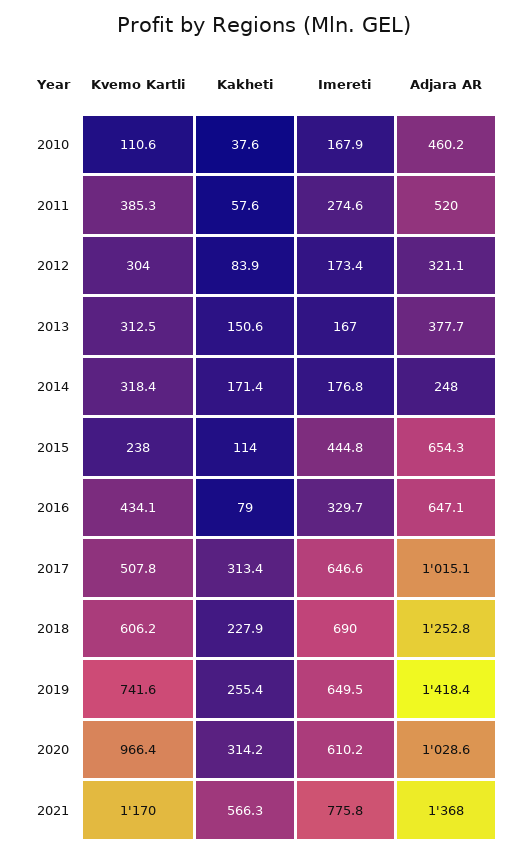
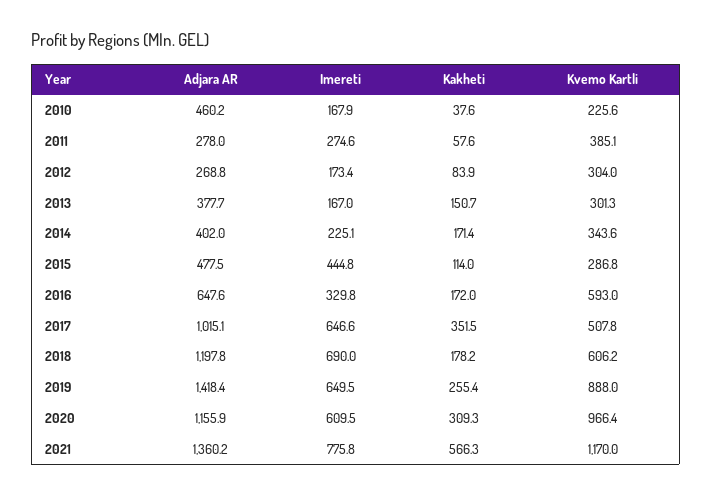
Kvemo Kartli, 2010: 110.6 -> 225.6
Kvemo Kartli, 2011: 385.3 -> 385.1
Adjara AR, 2011: 520 -> 278
Adjara AR, 2012: 321.1 -> 268.8
Kvemo Kartli, 2013: 312.5 -> 301.3
Kakheti, 2013: 150.6 -> 150.7
Kvemo Kartli, 2014: 318.4 -> 343.6
Imereti, 2014: 176.8 -> 225.1
Adjara AR, 2014: 248 -> 402
Kvemo Kartli, 2015: 238 -> 286.8
Adjara AR, 2015: 654.3 -> 477.5
Kvemo Kartli, 2016: 434.1 -> 593
Kakheti, 2016: 79 -> 172
Imereti, 2016: 329.7 -> 329.8
Adjara AR, 2016: 647.1 -> 647.6
Kakheti, 2017: 313.4 -> 351.5
Kakheti, 2018: 227.9 -> 178.2
Adjara AR, 2018: 1252.8 -> 1197.8
Kvemo Kartli, 2019: 741.6 -> 888
Kakheti, 2020: 314.2 -> 309.3
Imereti, 2020: 610.2 -> 609.5
Adjara AR, 2020: 1028.6 -> 1155.9
Adjara AR, 2021: 1368 -> 1360.2

